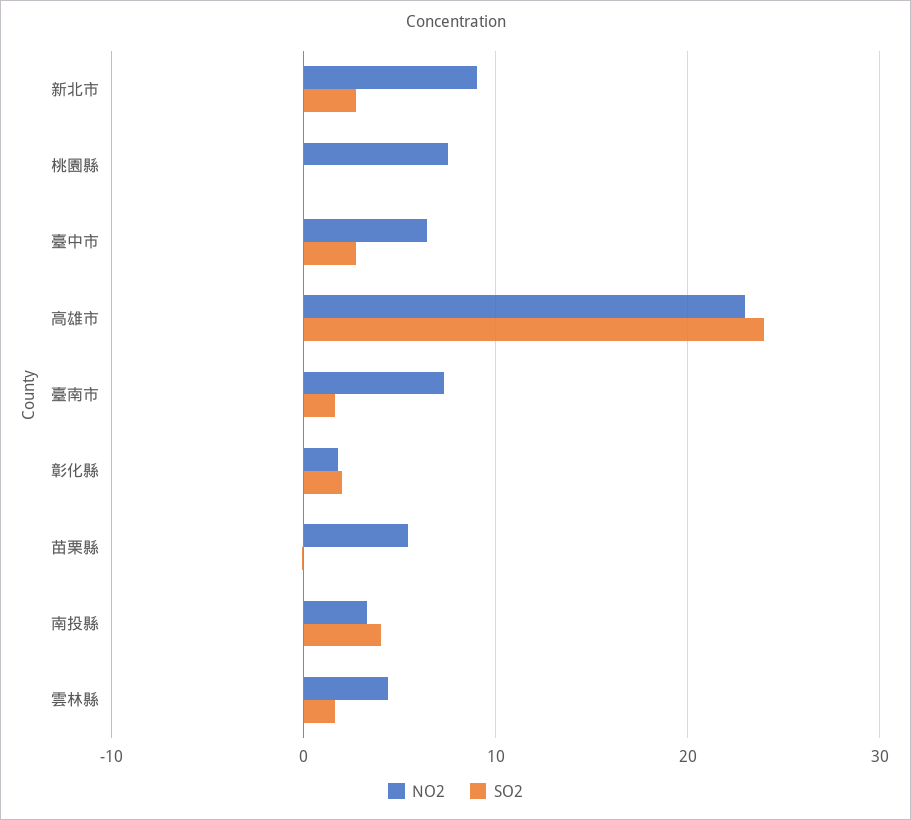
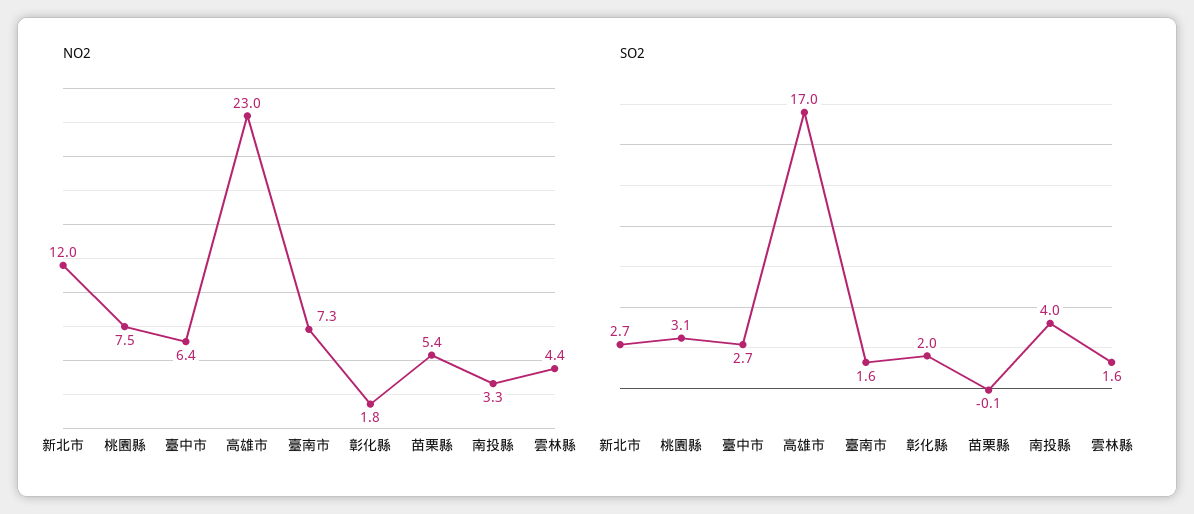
NO2, 新北市: 9 -> 12
SO2, 桃園縣: 0 -> 3.1
SO2, 高雄市: 24 -> 17

